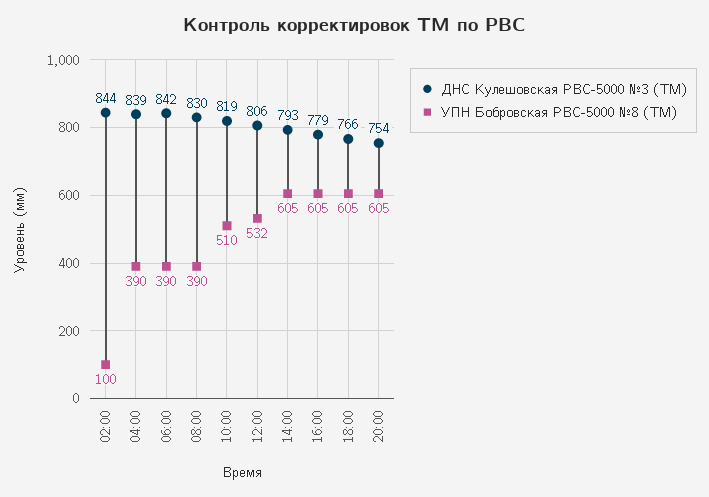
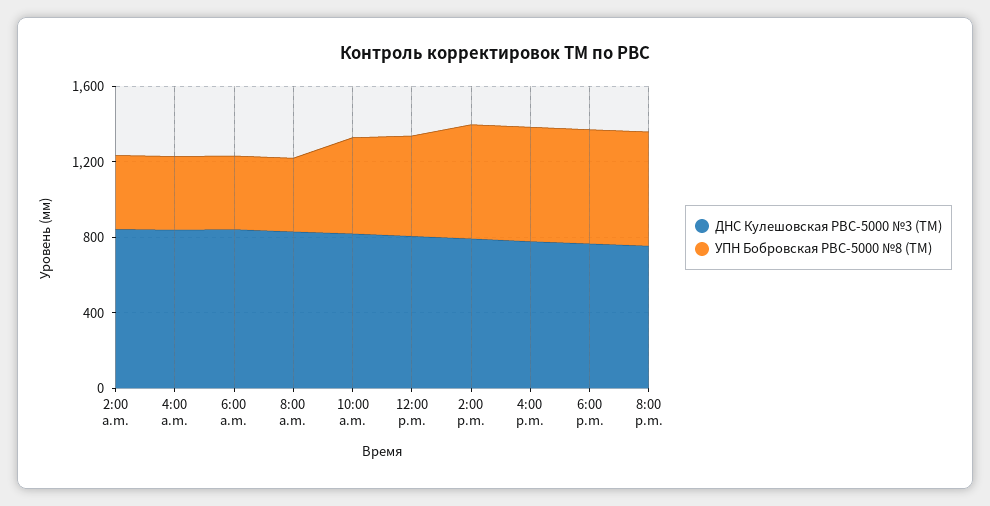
УПН Бобровская РВС-5000 №8 (ТМ), 02:00: 100 -> 400

